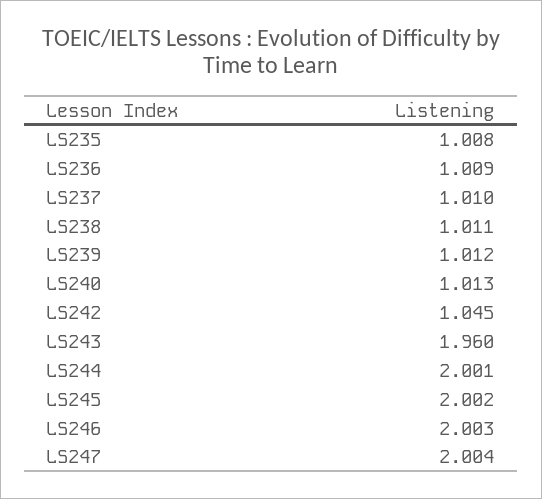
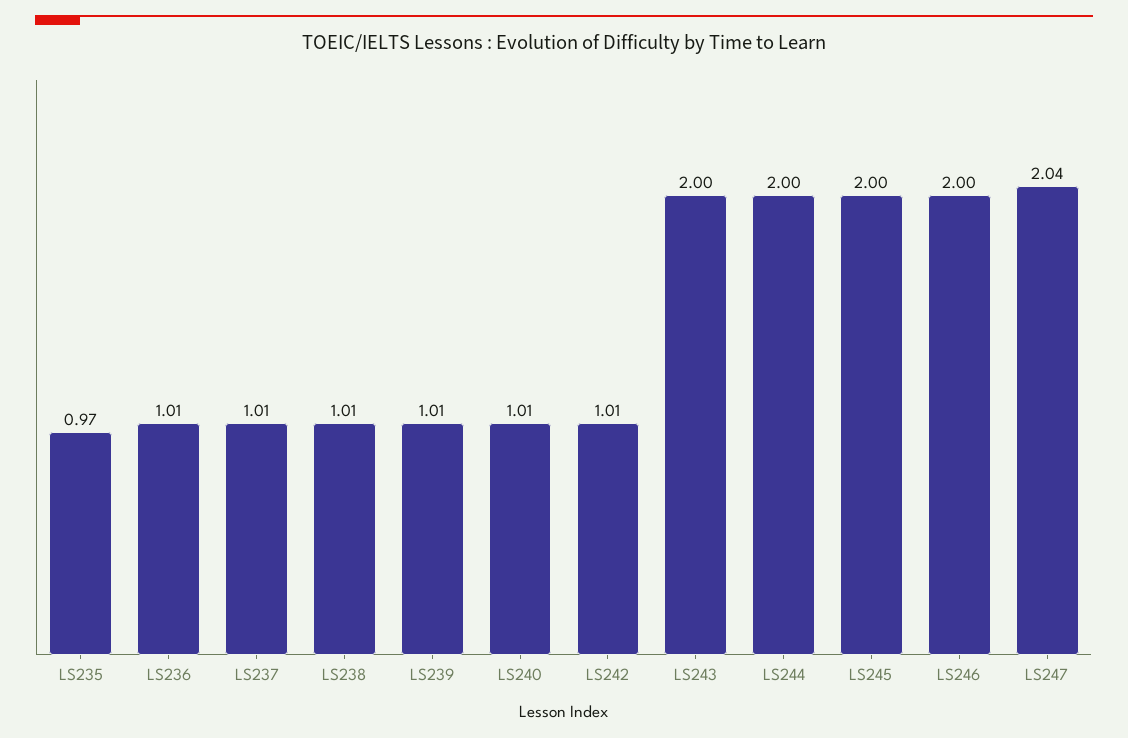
LS235: 1.008 -> 0.97
LS242: 1.045 -> 1.01
LS243: 1.96 -> 2
LS247: 2.004 -> 2.04

